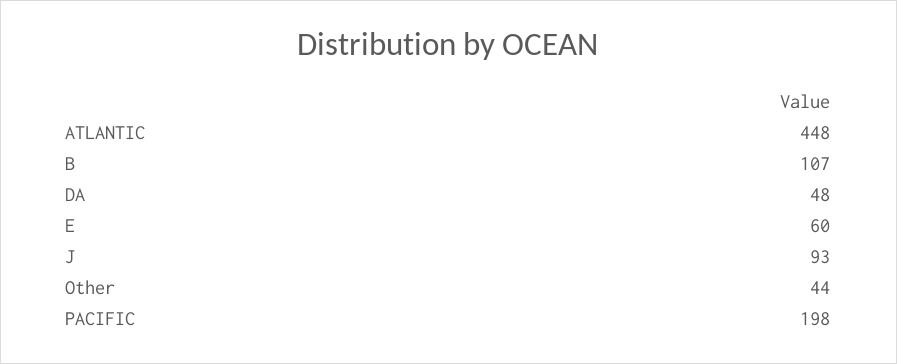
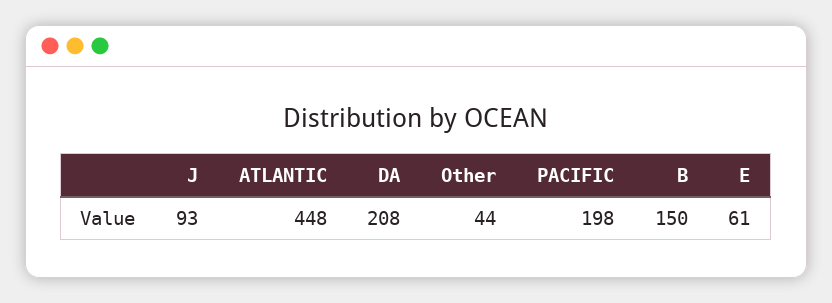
B: 107 -> 150
DA: 48 -> 208
E: 60 -> 61

